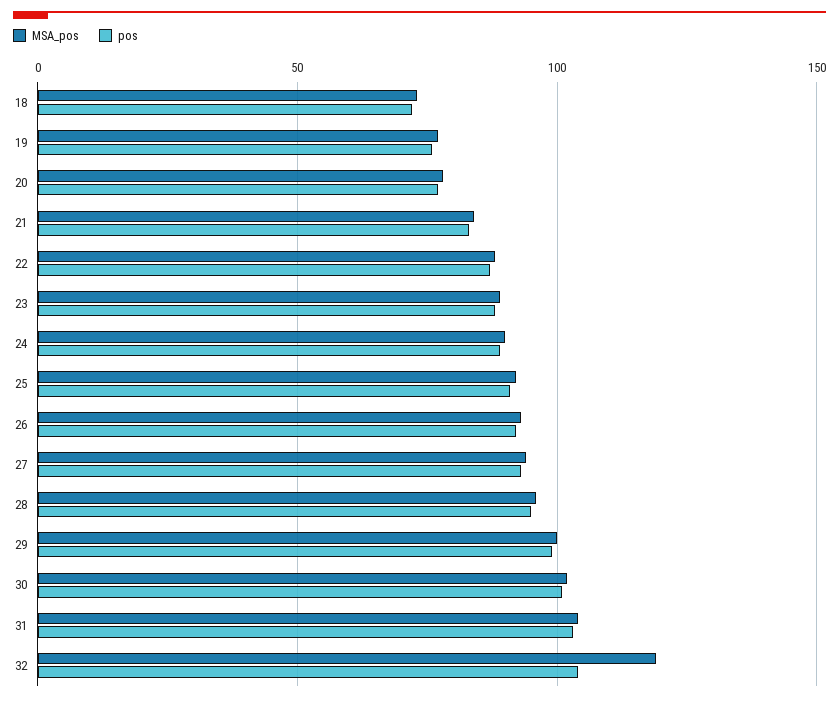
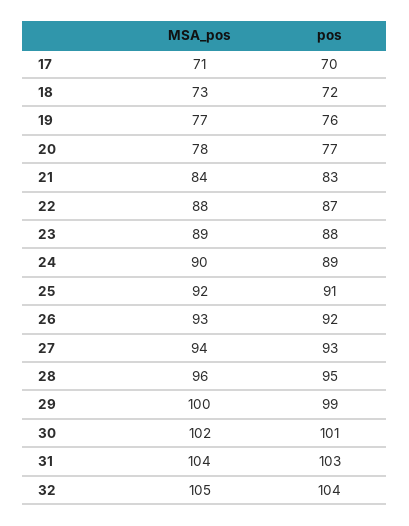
MSA_pos, 32: 120 -> 105
MSA_pos, 17: none -> 71
pos, 17: none -> 70

